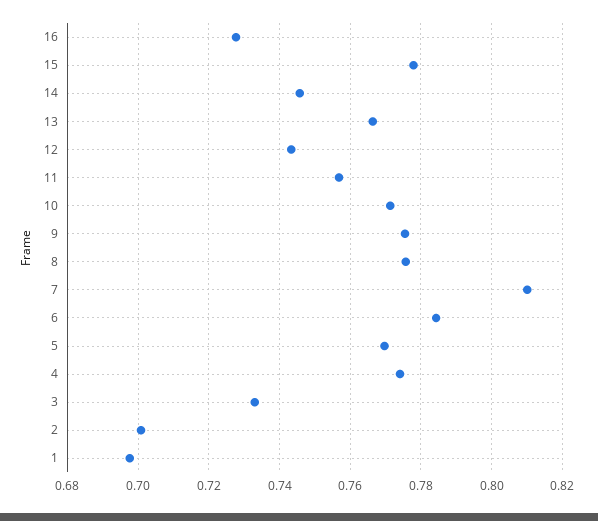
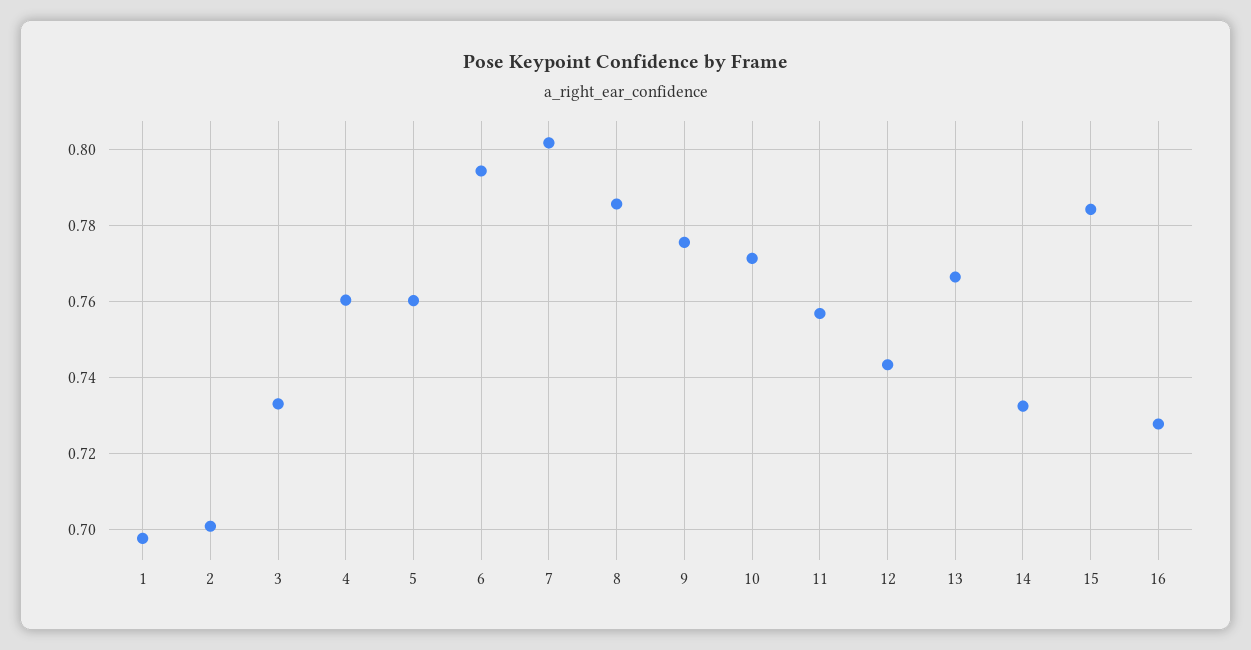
15: 0.778 -> 0.784
14: 0.746 -> 0.732
8: 0.776 -> 0.786
7: 0.81 -> 0.802
6: 0.784 -> 0.794
5: 0.77 -> 0.76
4: 0.774 -> 0.76

